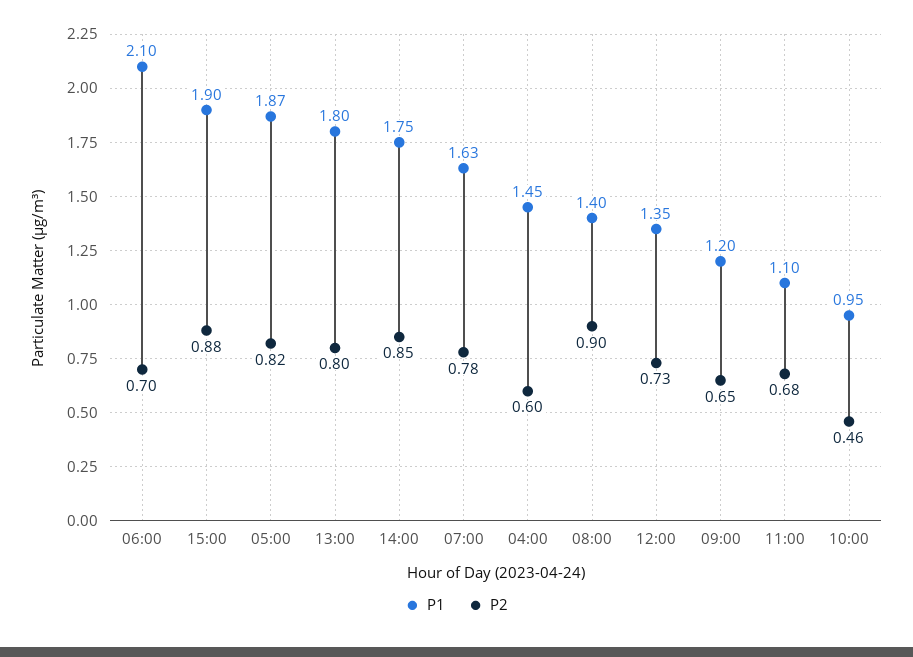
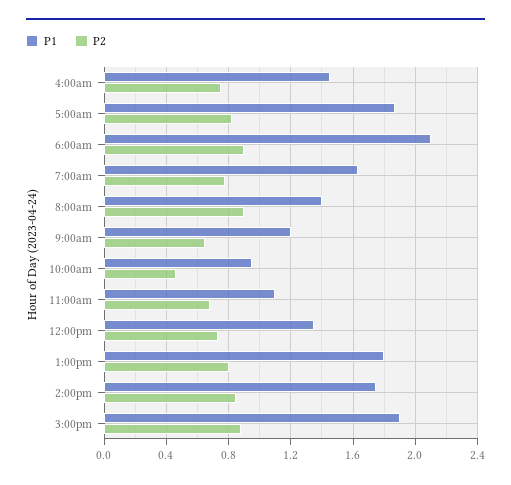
P2, 06:00: 0.7 -> 0.9
P2, 04:00: 0.6 -> 0.75

